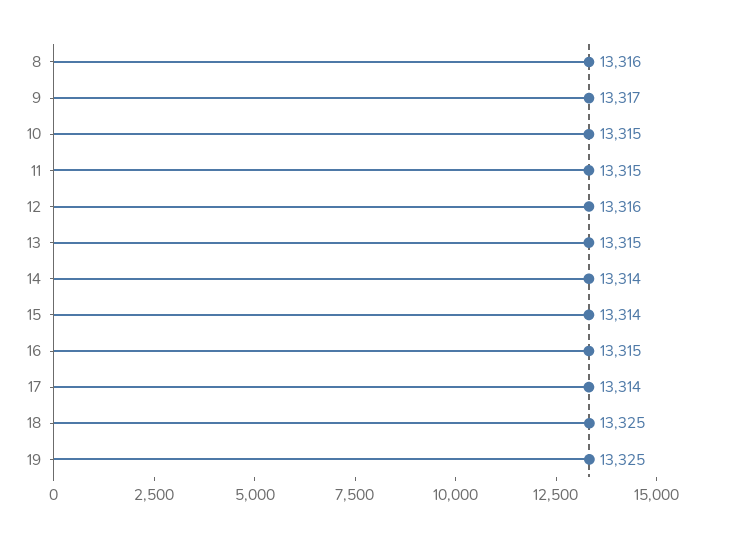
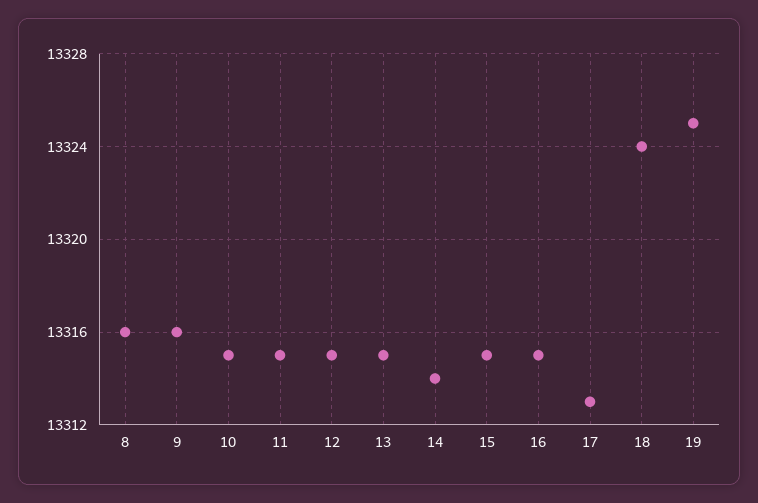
9: 13317 -> 13316
12: 13316 -> 13315
15: 13314 -> 13315
17: 13314 -> 13313
18: 13325 -> 13324

